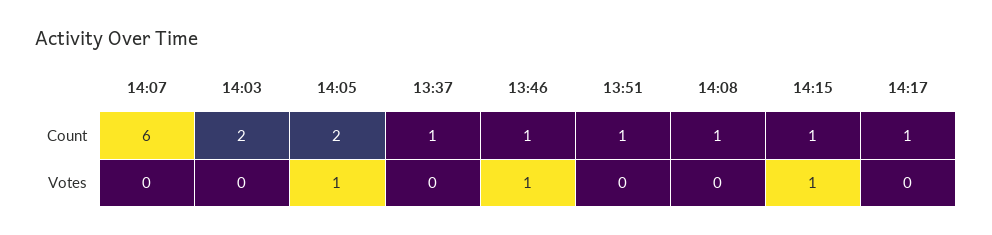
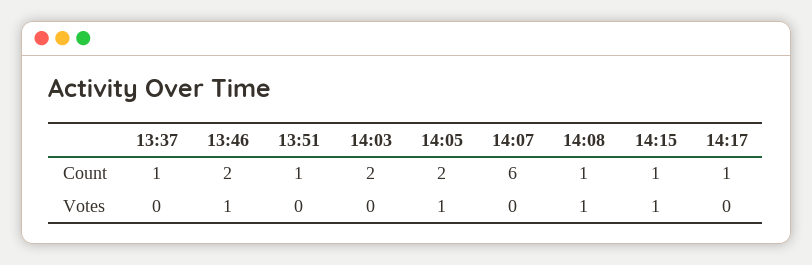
13:46, Count: 1 -> 2
14:08, Votes: 0 -> 1

